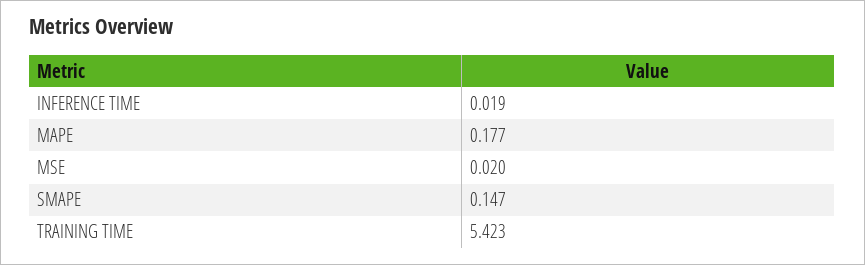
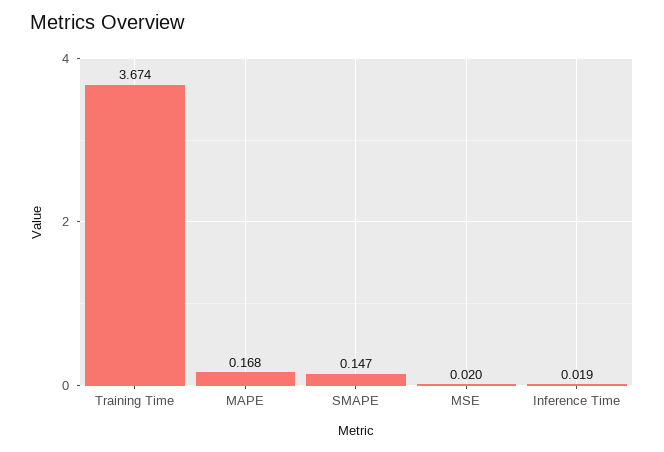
MAPE: 0.177 -> 0.168
TRAINING TIME: 5.423 -> 3.674

